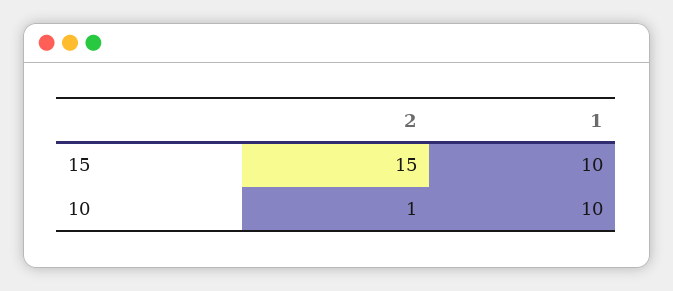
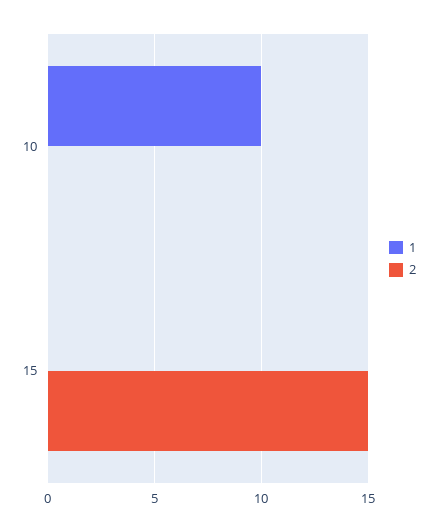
1, 15: 10 -> 0
2, 10: 1 -> 0

